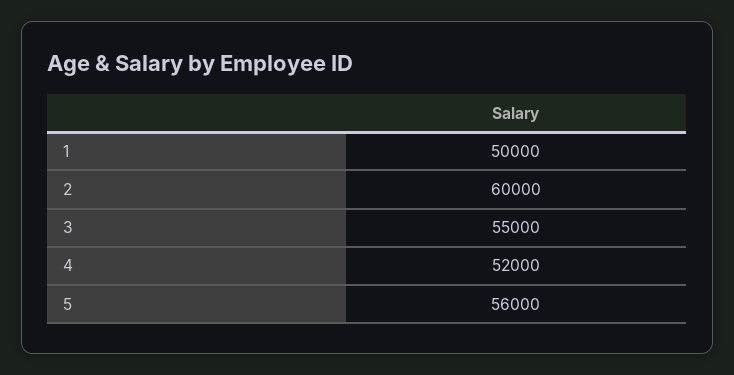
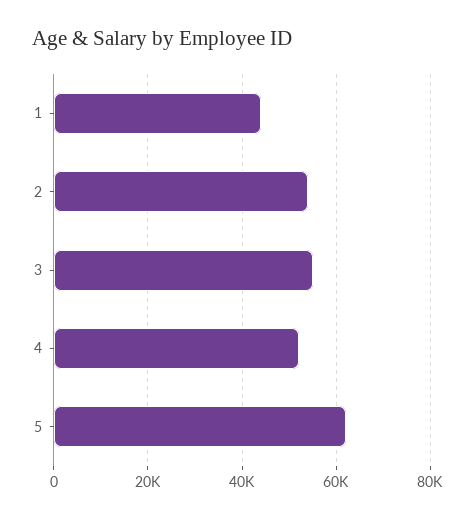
1: 50000 -> 44000
2: 60000 -> 54000
5: 56000 -> 62000

